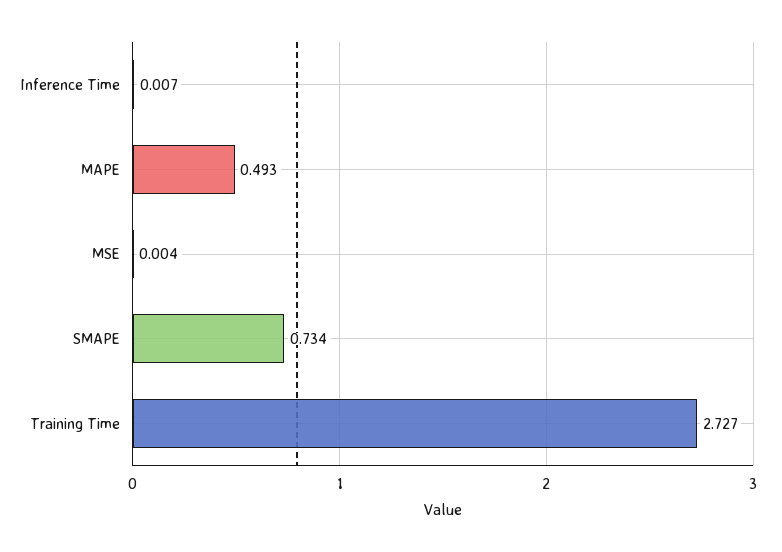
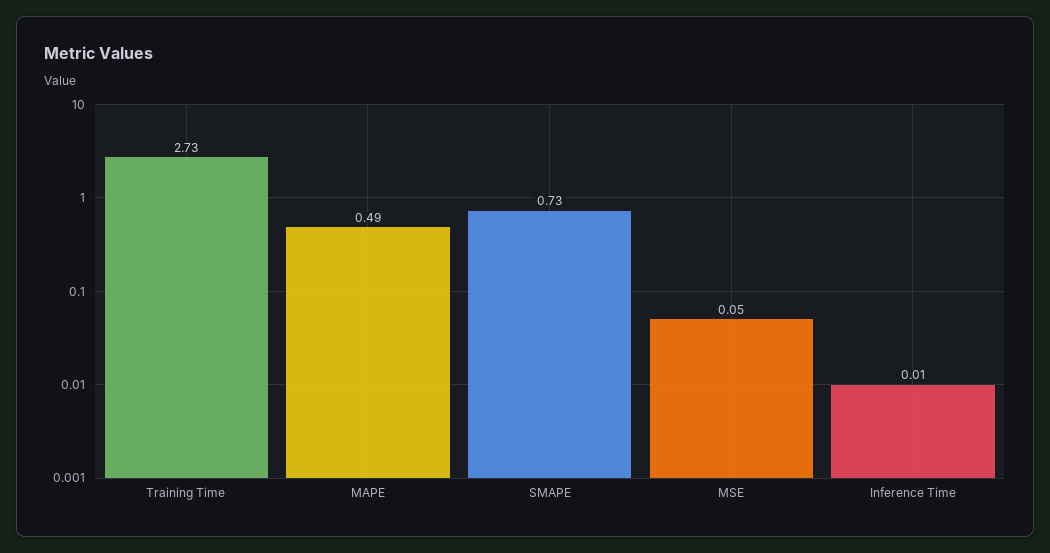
MSE: 0.004 -> 0.05

